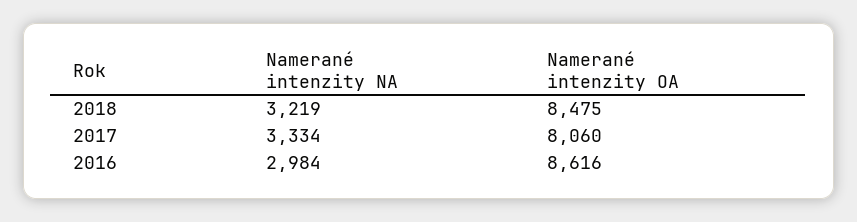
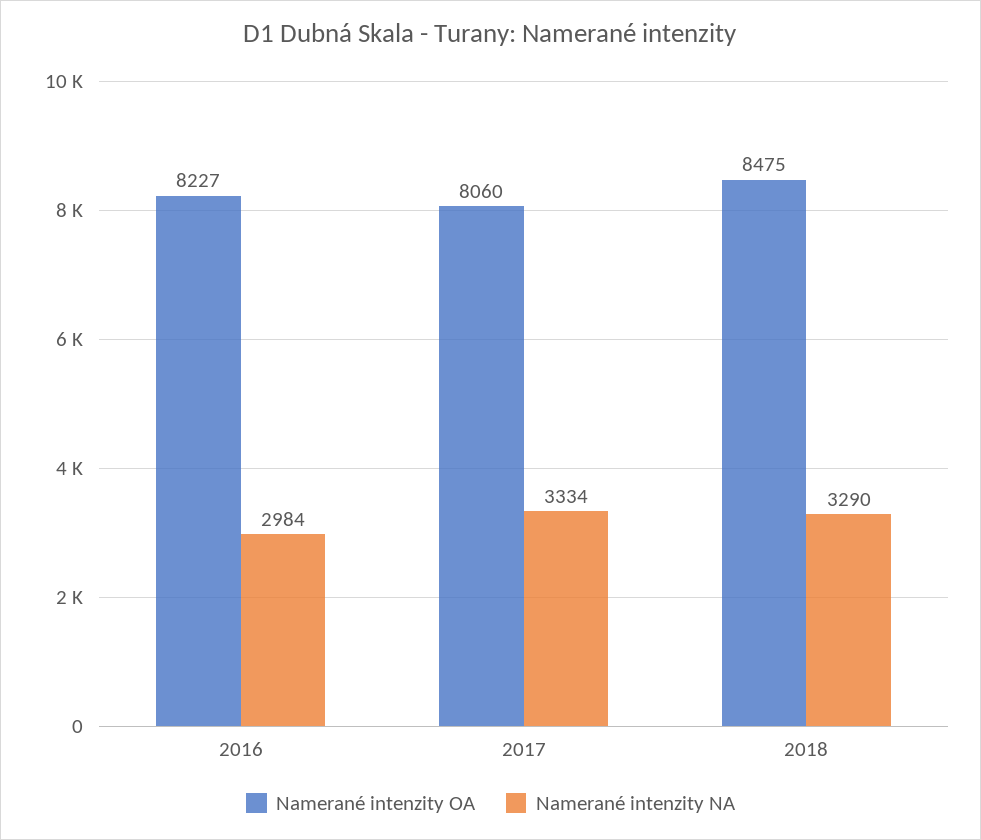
Namerané intenzity NA, 2018: 3219 -> 3290
Namerané intenzity OA, 2016: 8616 -> 8227

